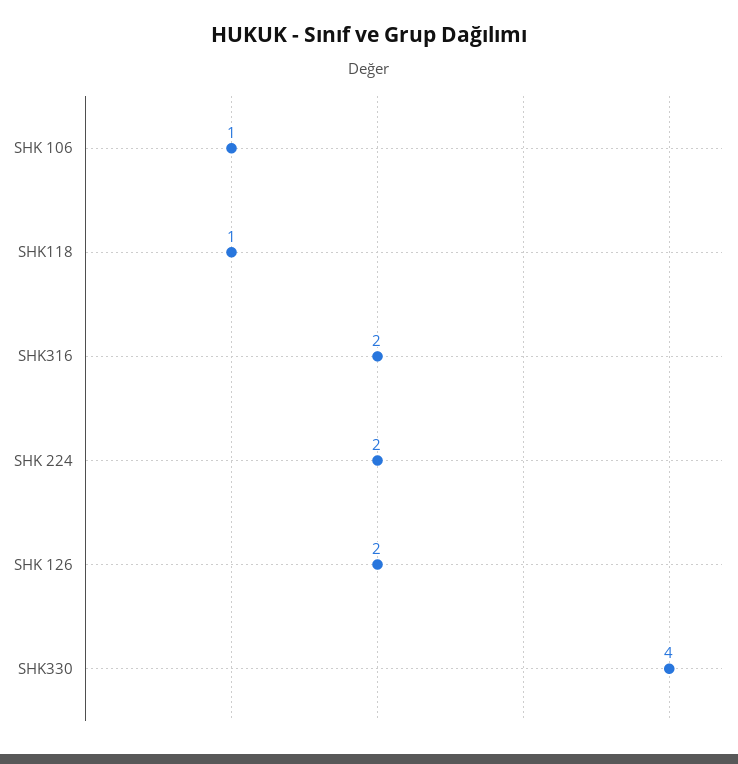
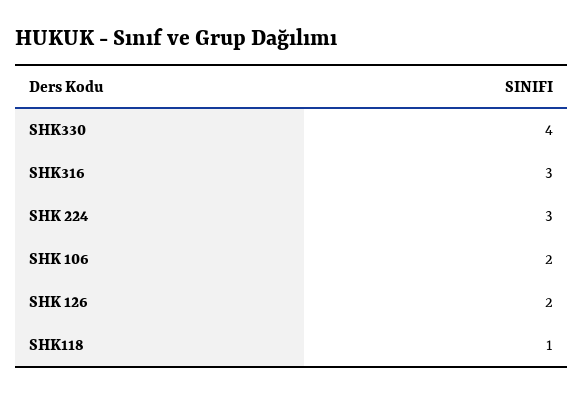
SHK 106: 1 -> 2
SHK316: 2 -> 3
SHK 224: 2 -> 3

